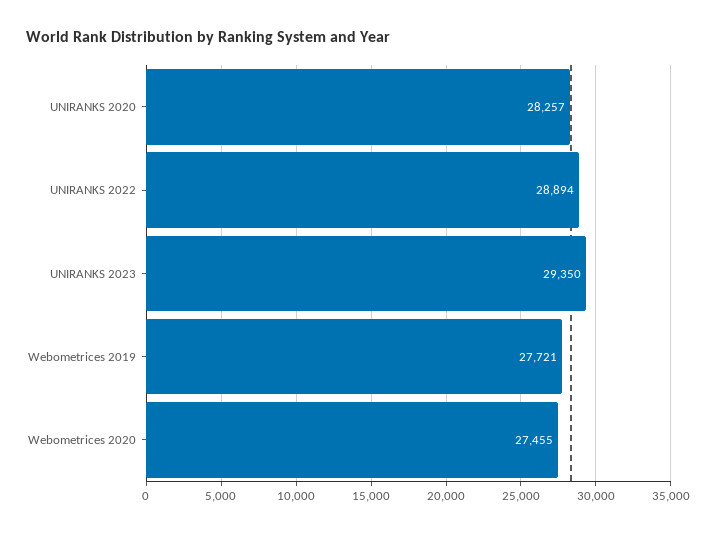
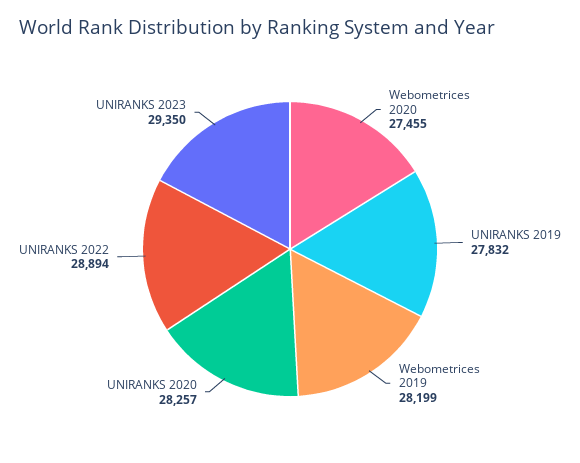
Webometrices 2019: 27721 -> 28199
UNIRANKS 2019: none -> 27832

